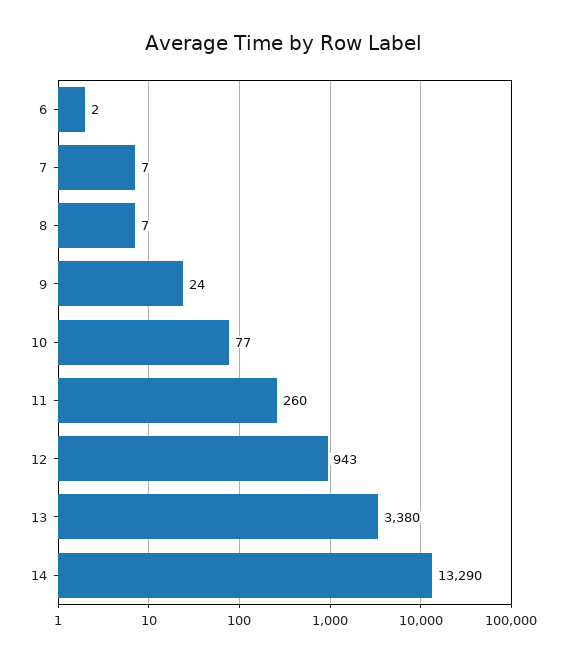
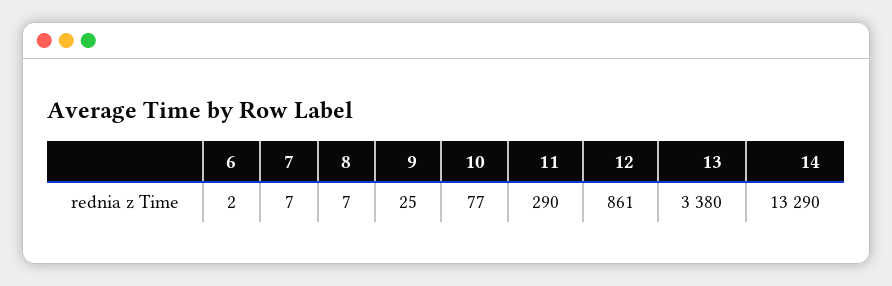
9: 24 -> 25
11: 260 -> 290
12: 943 -> 861

